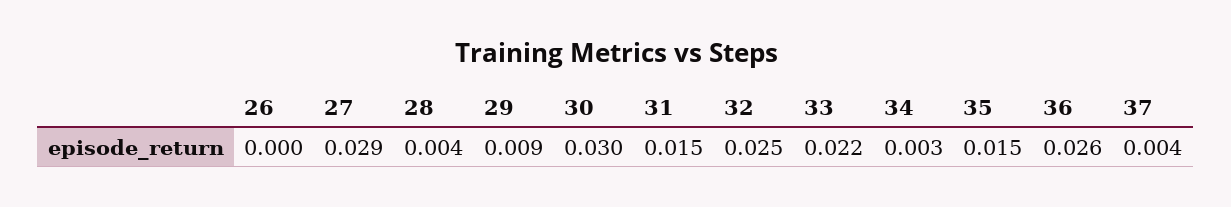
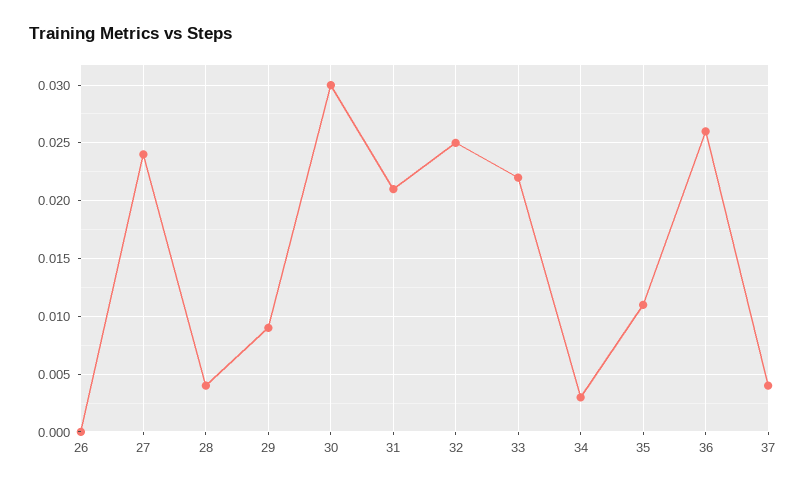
27: 0.029 -> 0.024
31: 0.015 -> 0.021
35: 0.015 -> 0.011

